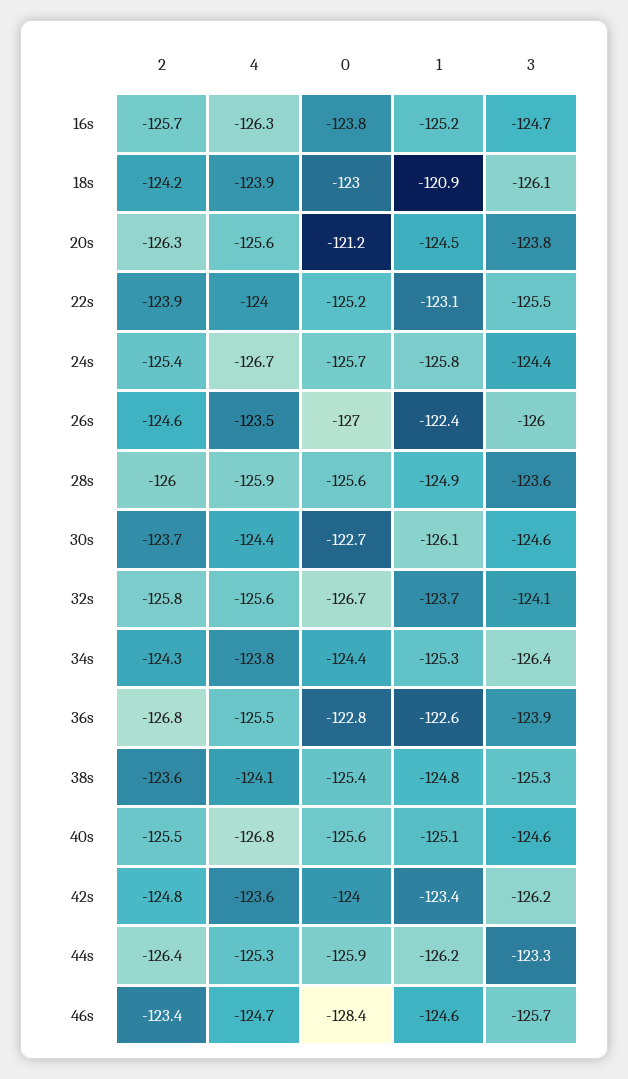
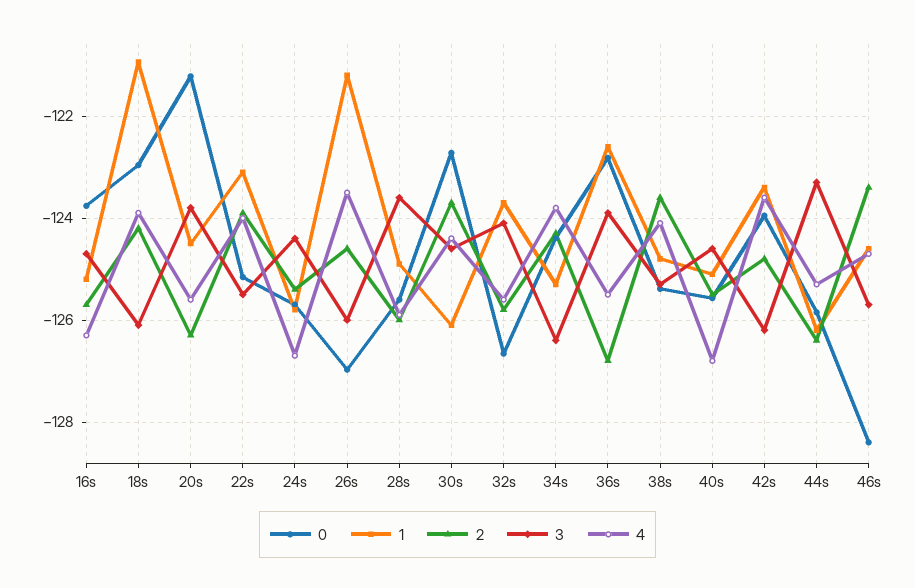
1, 26s: -122.4 -> -121.2

